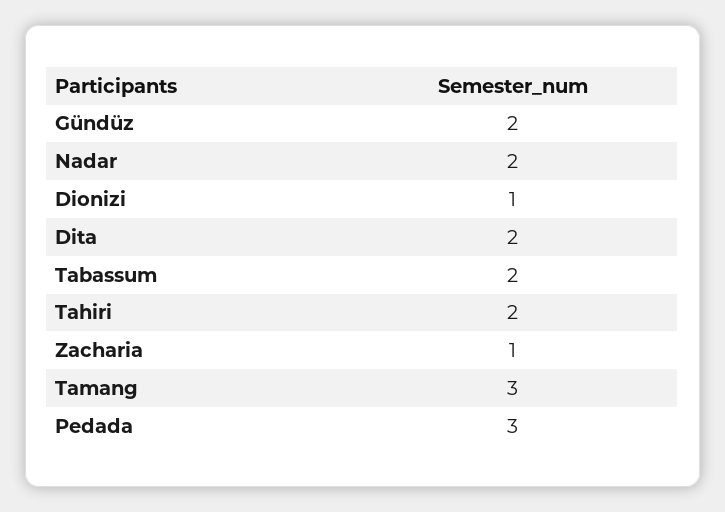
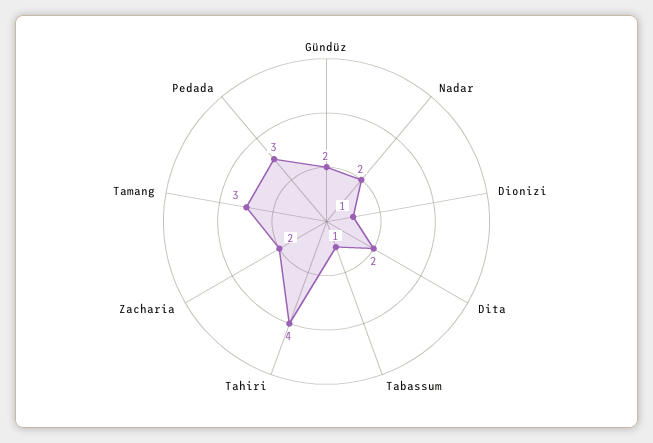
Tabassum: 2 -> 1
Tahiri: 2 -> 4
Zacharia: 1 -> 2

